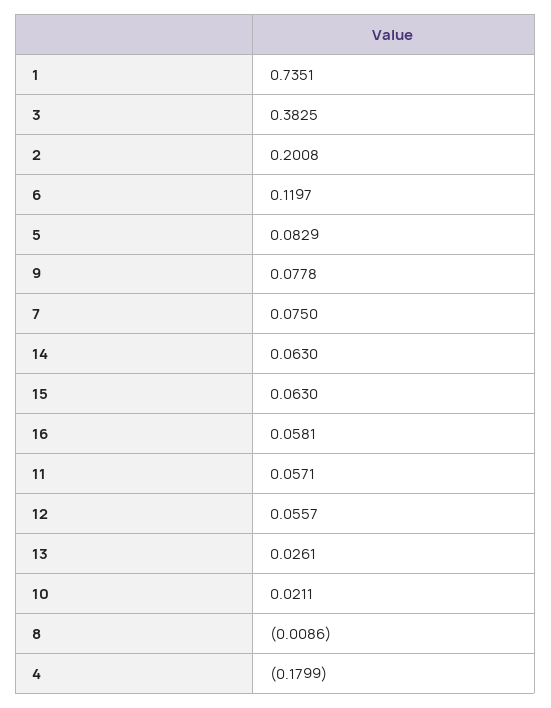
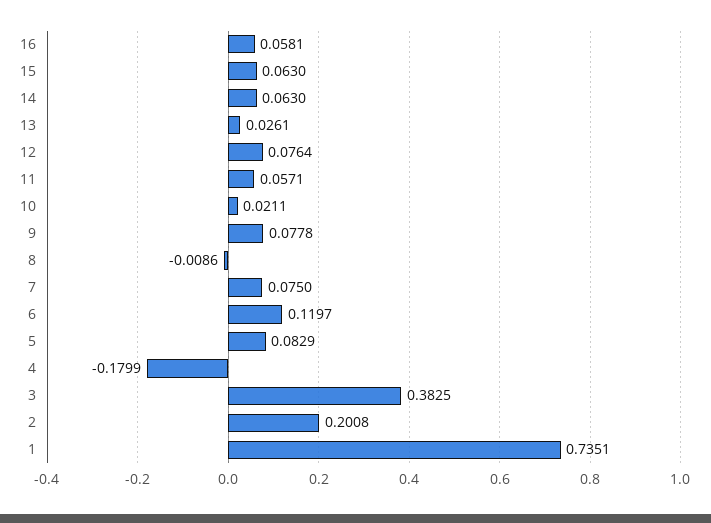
12: 0.0557 -> 0.0764

